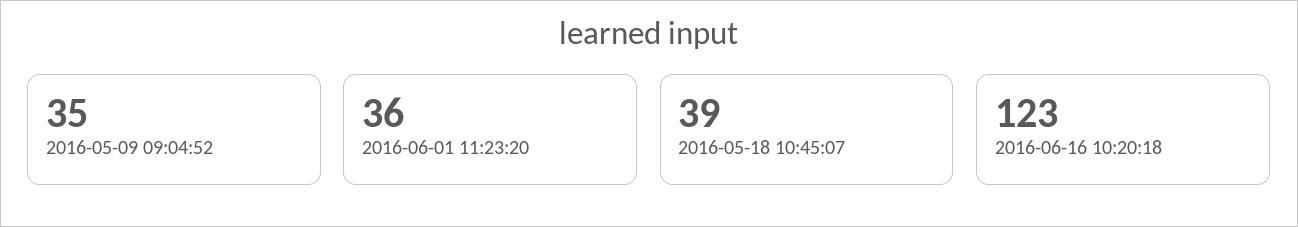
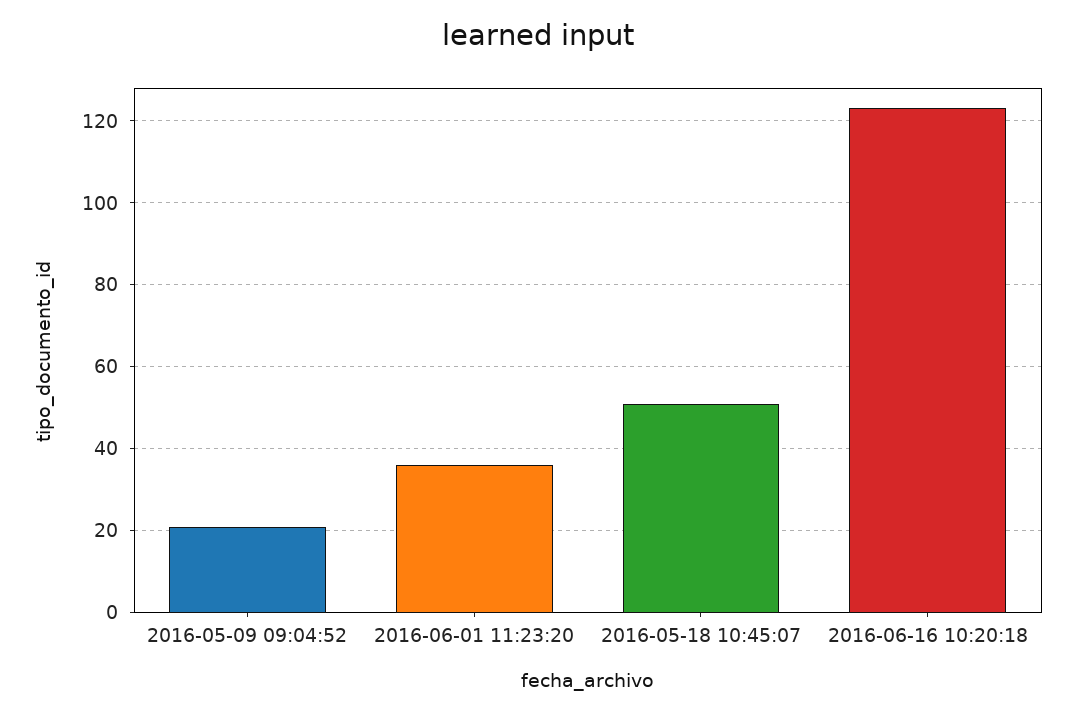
2016-05-09 09:04:52: 35 -> 20
2016-05-18 10:45:07: 39 -> 50

